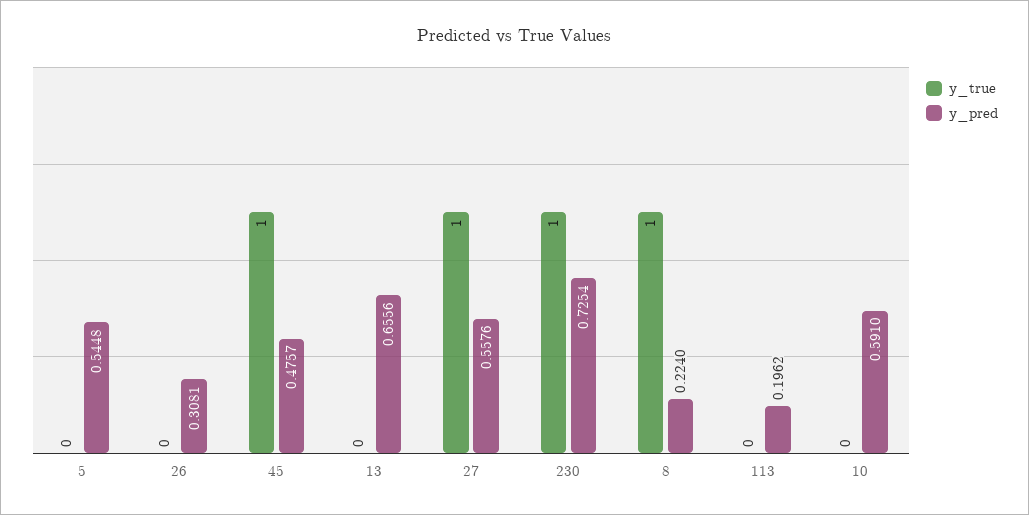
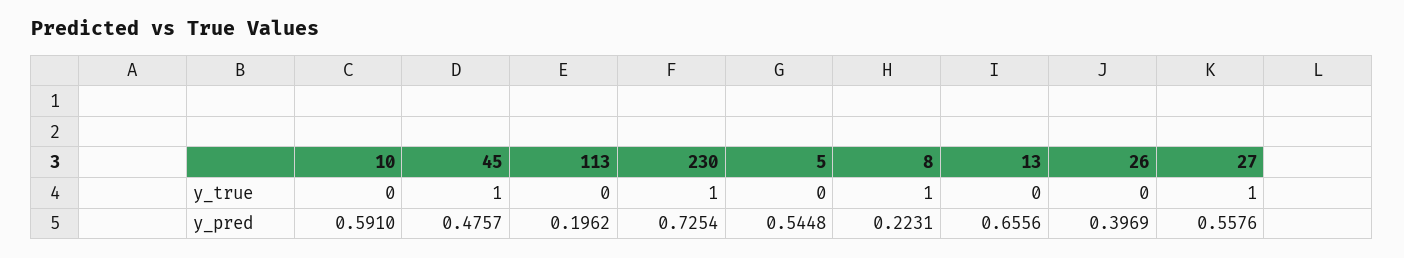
y_pred, 26: 0.3081 -> 0.3969
y_pred, 8: 0.224 -> 0.2231

